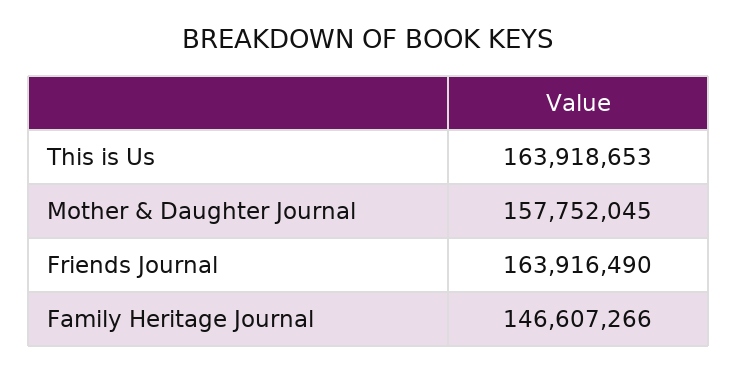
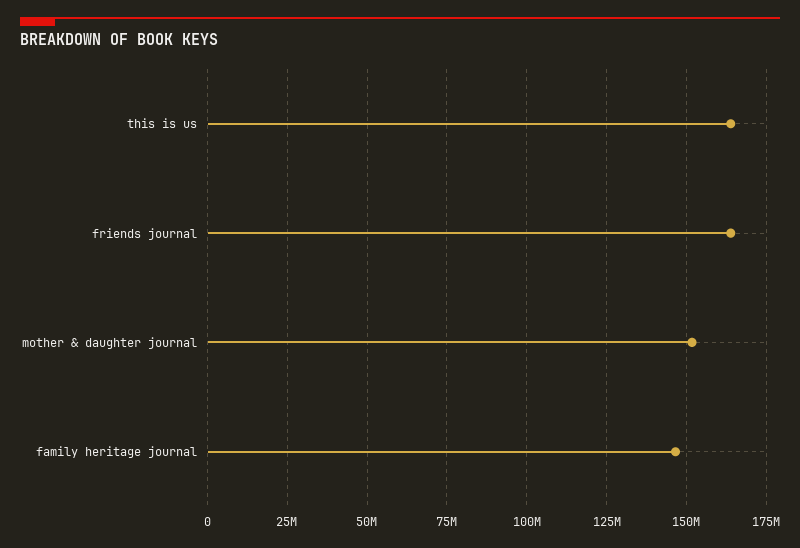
Mother & Daughter Journal: 157752045 -> 152500000

